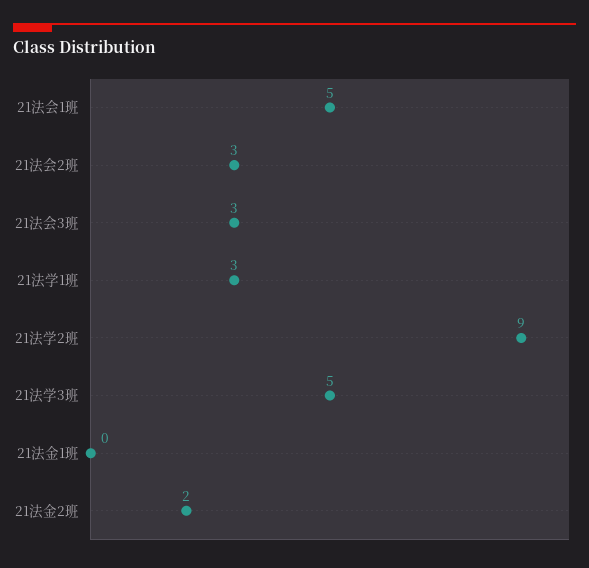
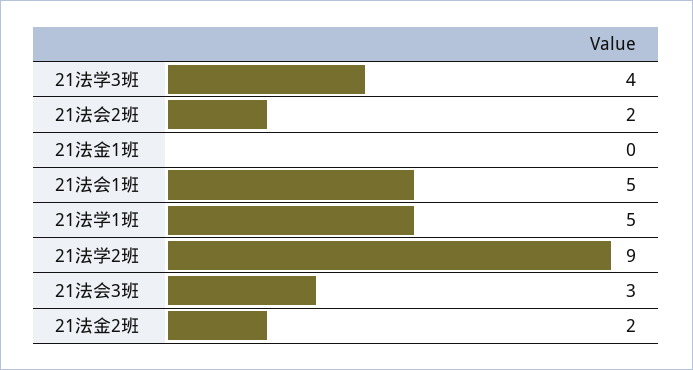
21法会2班: 3 -> 2
21法学1班: 3 -> 5
21法学3班: 5 -> 4

